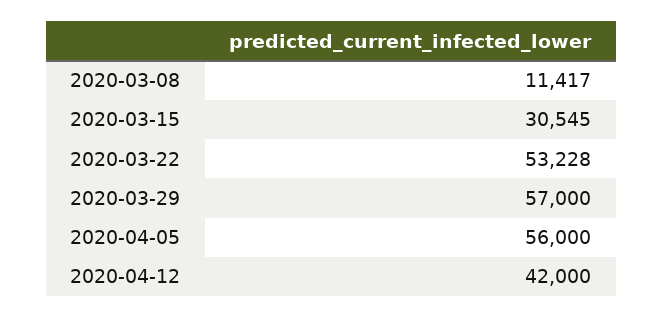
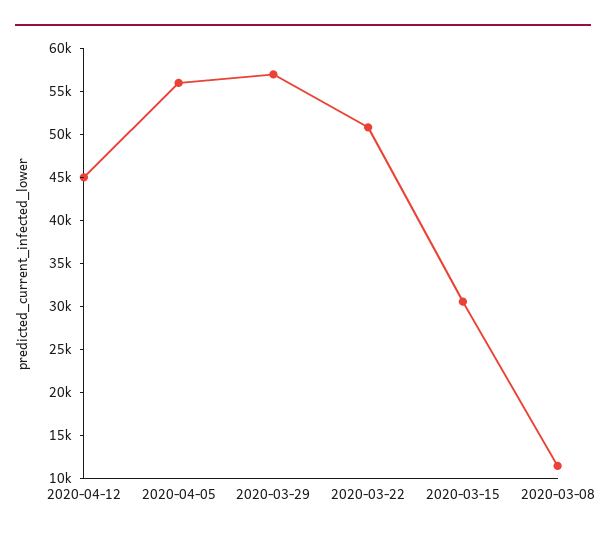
2020-03-22: 53228 -> 51000
2020-04-12: 42000 -> 45000

